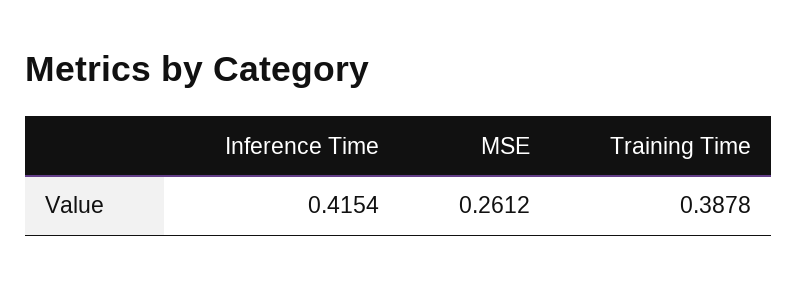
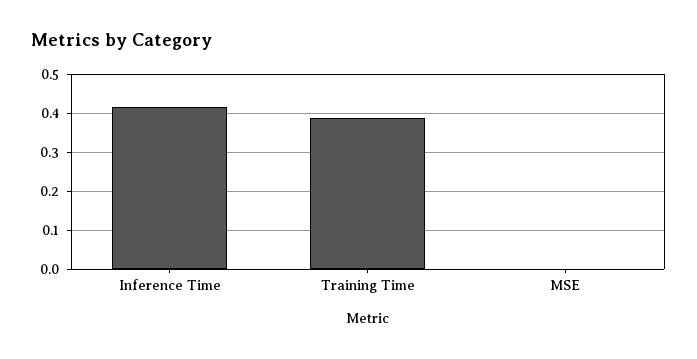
MSE: 0.2612 -> 0

